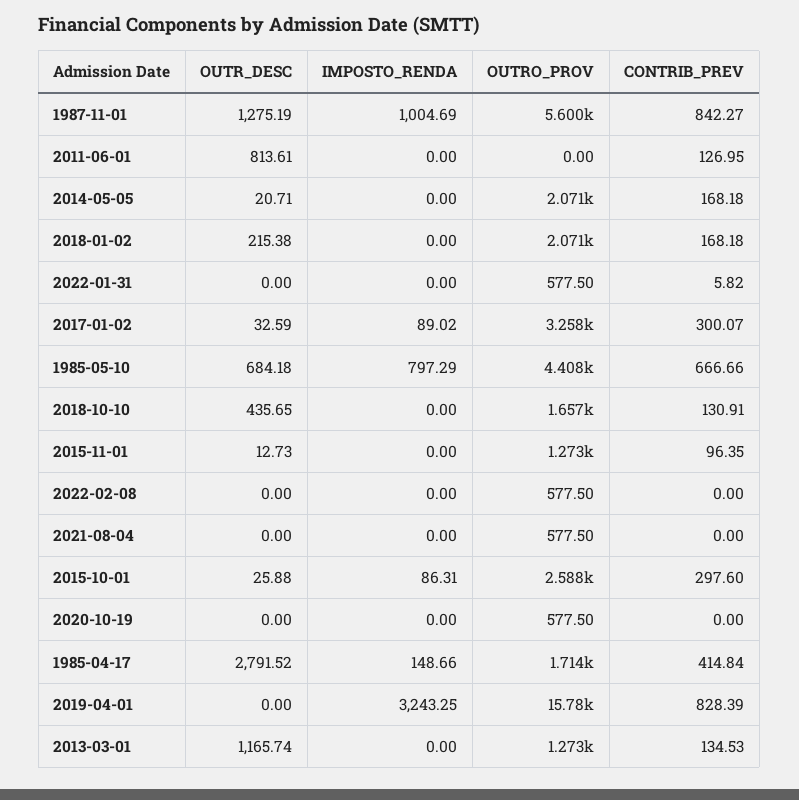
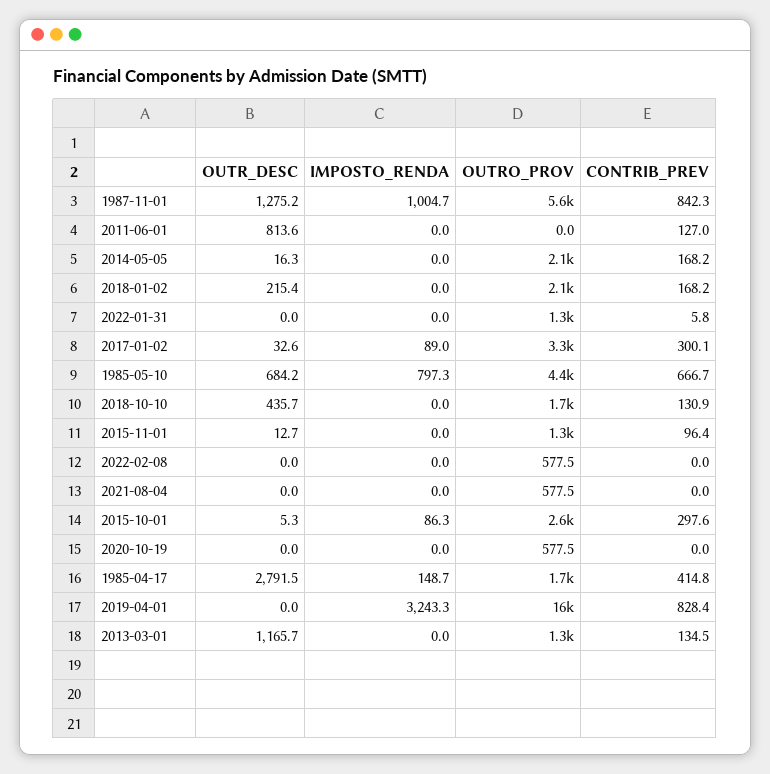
OUTR_DESC, 2014-05-05: 20.71 -> 16.3
OUTRO_PROV, 2022-01-31: 577.5 -> 1300
OUTR_DESC, 2015-10-01: 25.88 -> 5.3

